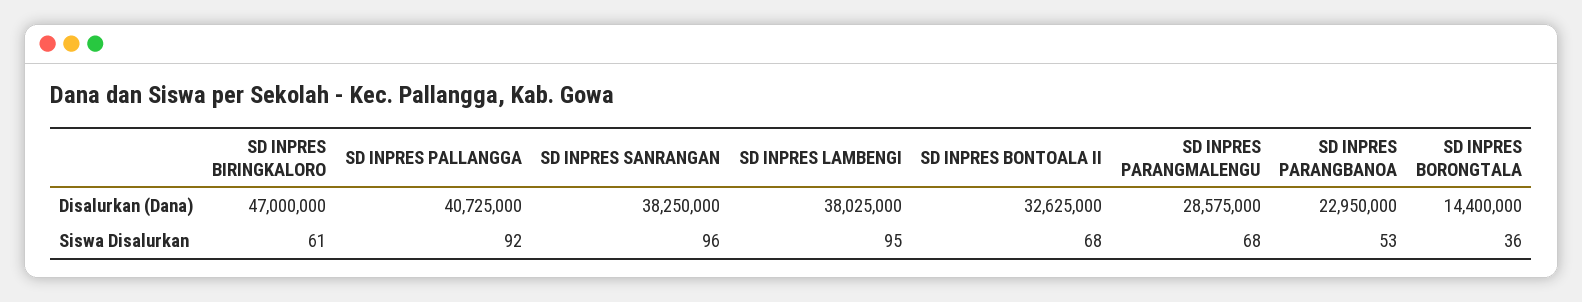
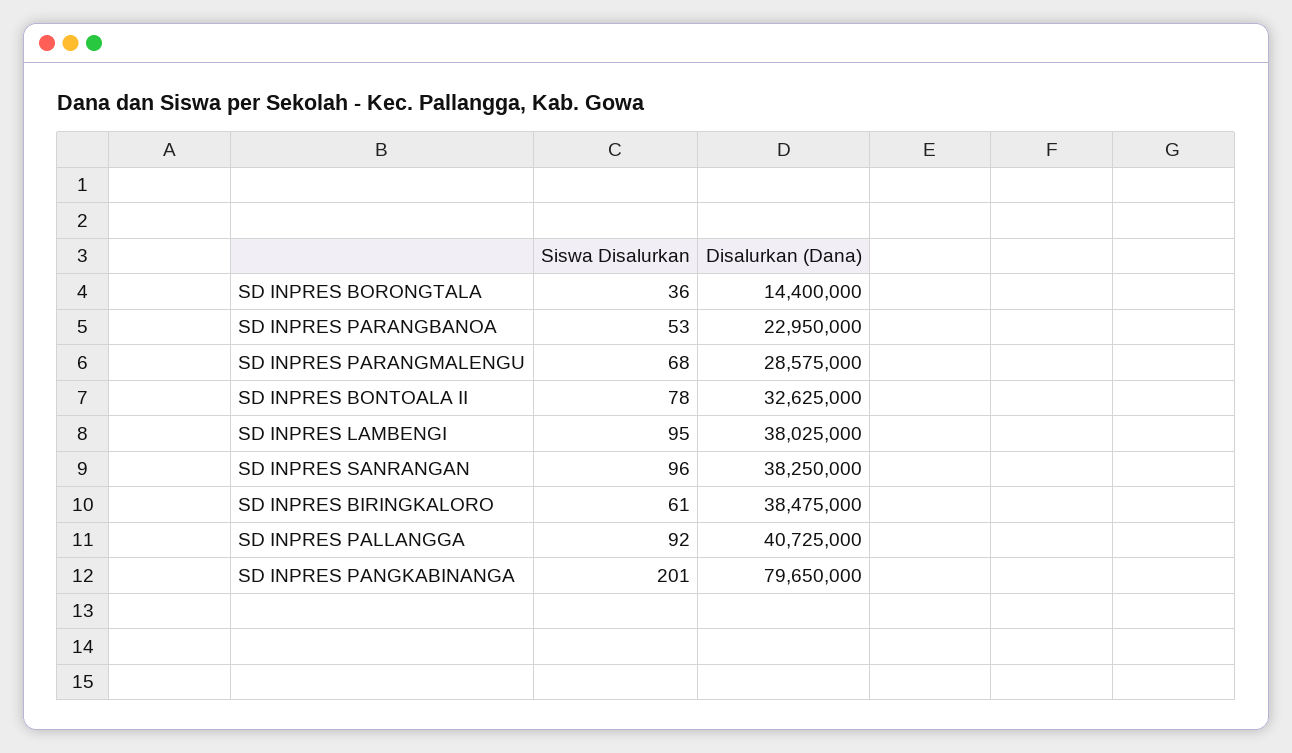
SD INPRES BIRINGKALORO, Disalurkan (Dana): 47000000 -> 38475000
SD INPRES BONTOALA II, Siswa Disalurkan: 68 -> 78
SD INPRES PANGKABINANGA, Siswa Disalurkan: none -> 201
SD INPRES PANGKABINANGA, Disalurkan (Dana): none -> 79650000

